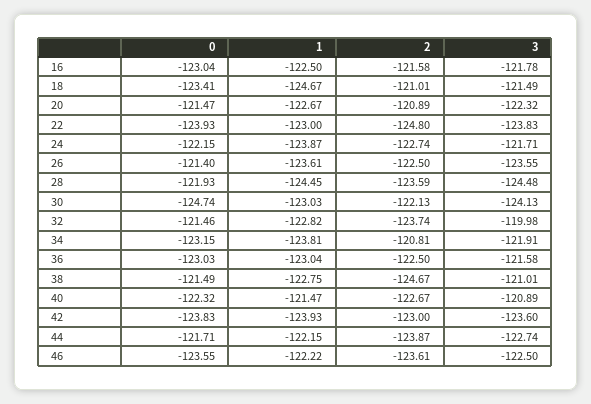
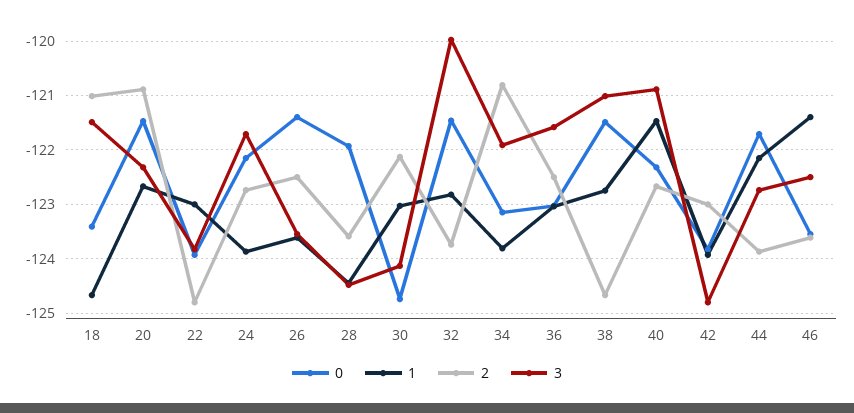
0, 16: -123.04 -> none
1, 16: -122.5 -> none
2, 16: -121.58 -> none
3, 16: -121.78 -> none
3, 42: -123.6 -> -124.8
1, 46: -122.22 -> -121.4

